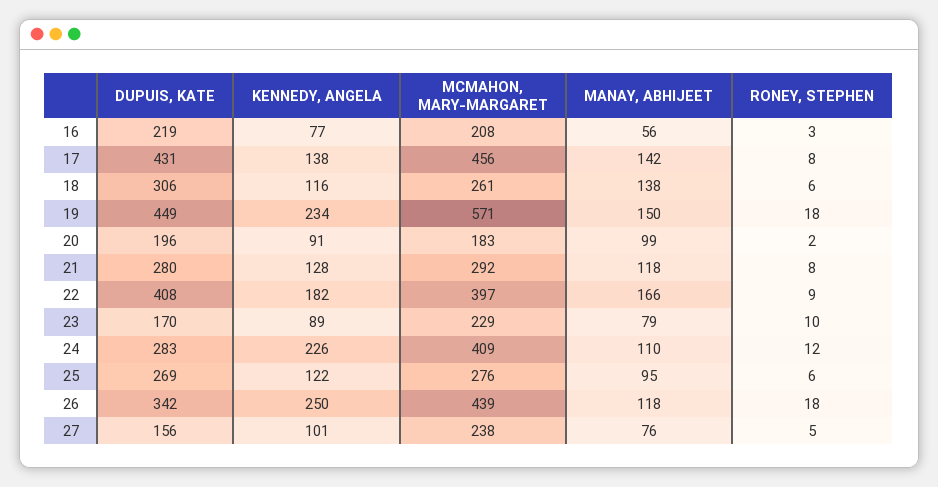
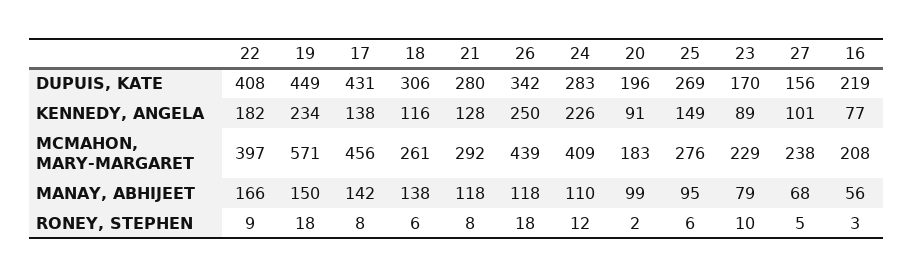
KENNEDY, ANGELA, 25: 122 -> 149
MANAY, ABHIJEET, 27: 76 -> 68

